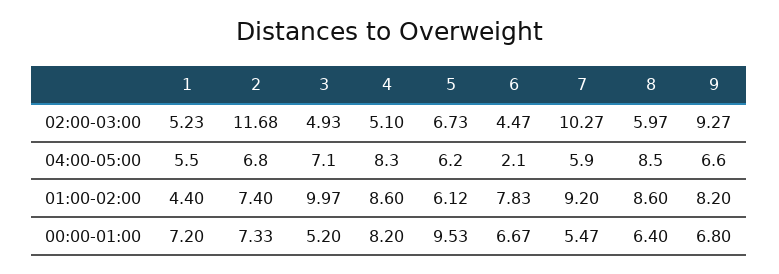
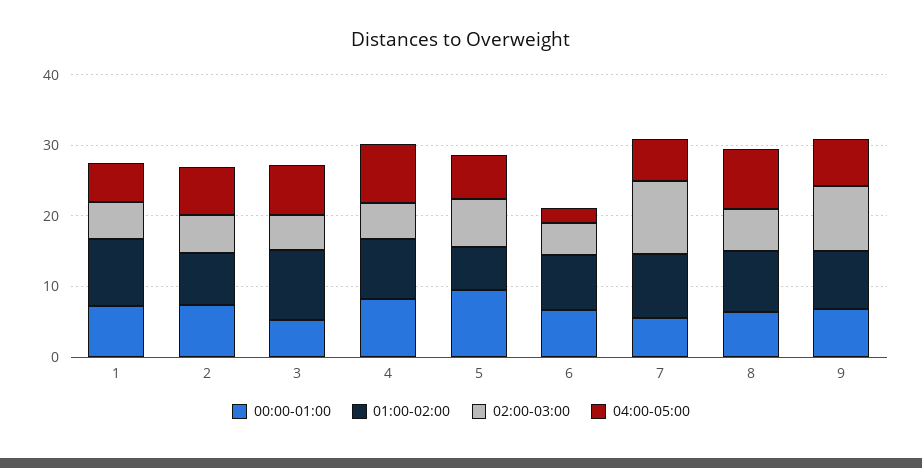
02:00-03:00, 2: 11.68 -> 6
01:00-02:00, 1: 4.4 -> 10

